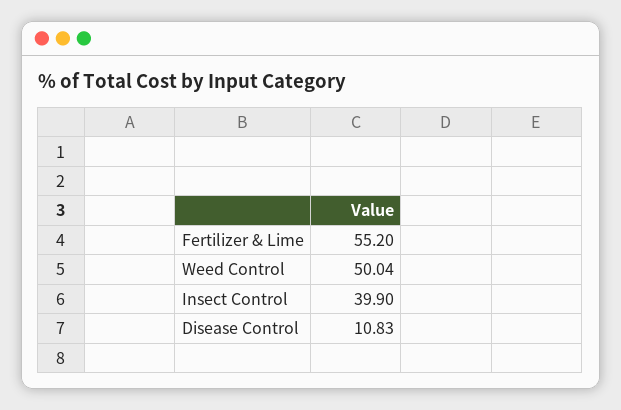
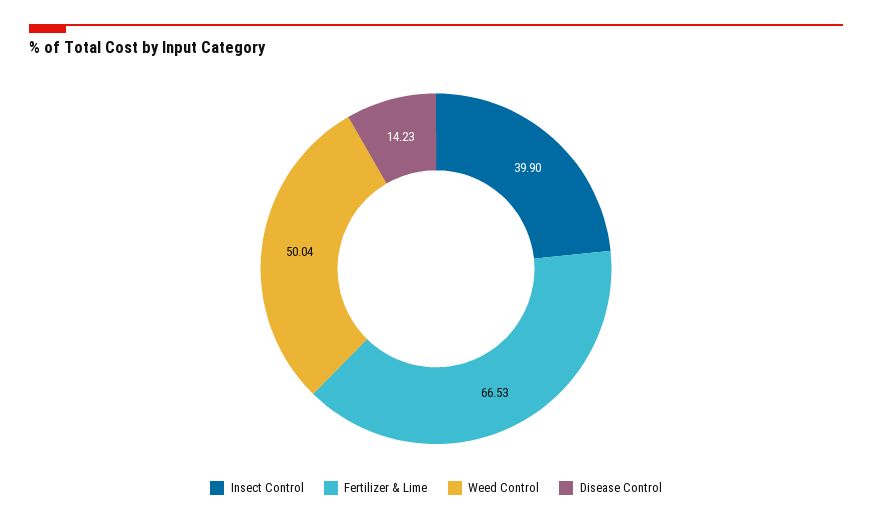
Fertilizer & Lime: 55.2 -> 66.53
Disease Control: 10.83 -> 14.23

